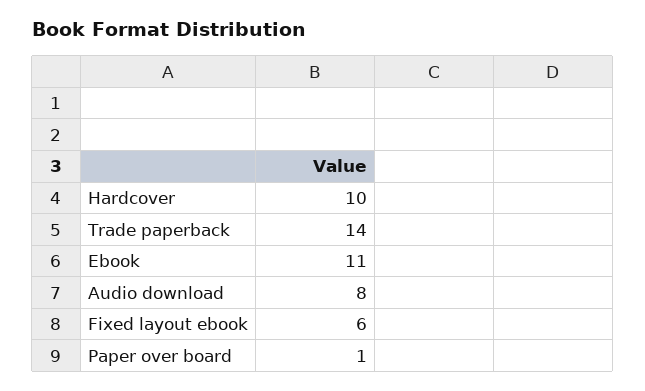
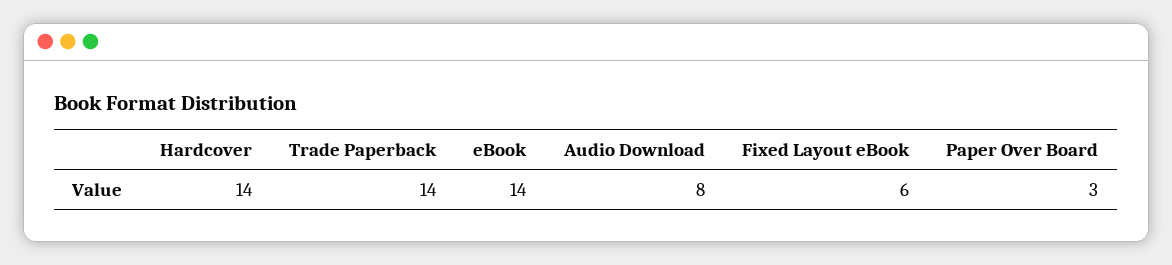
Hardcover: 10 -> 14
Ebook: 11 -> 14
Paper over board: 1 -> 3

